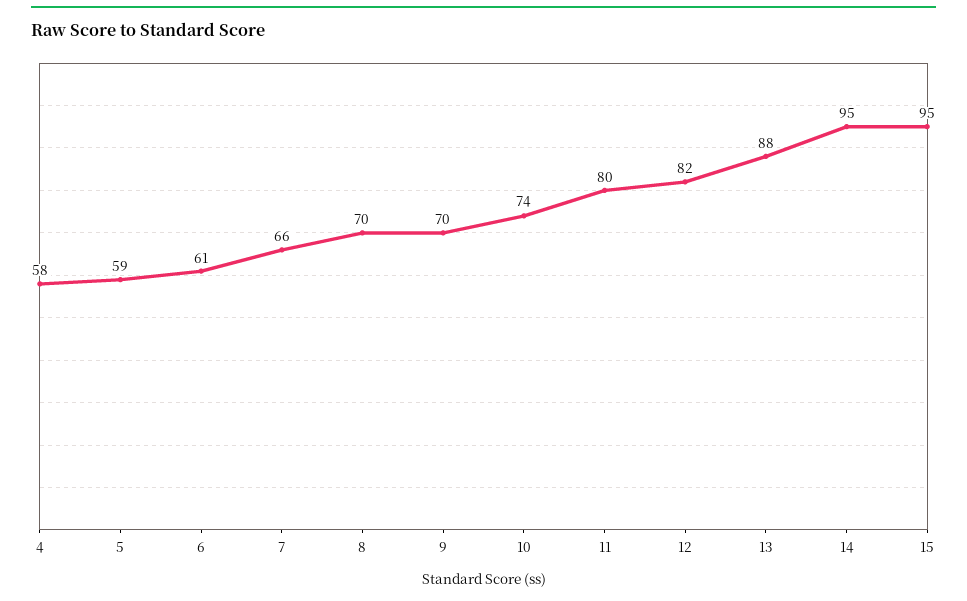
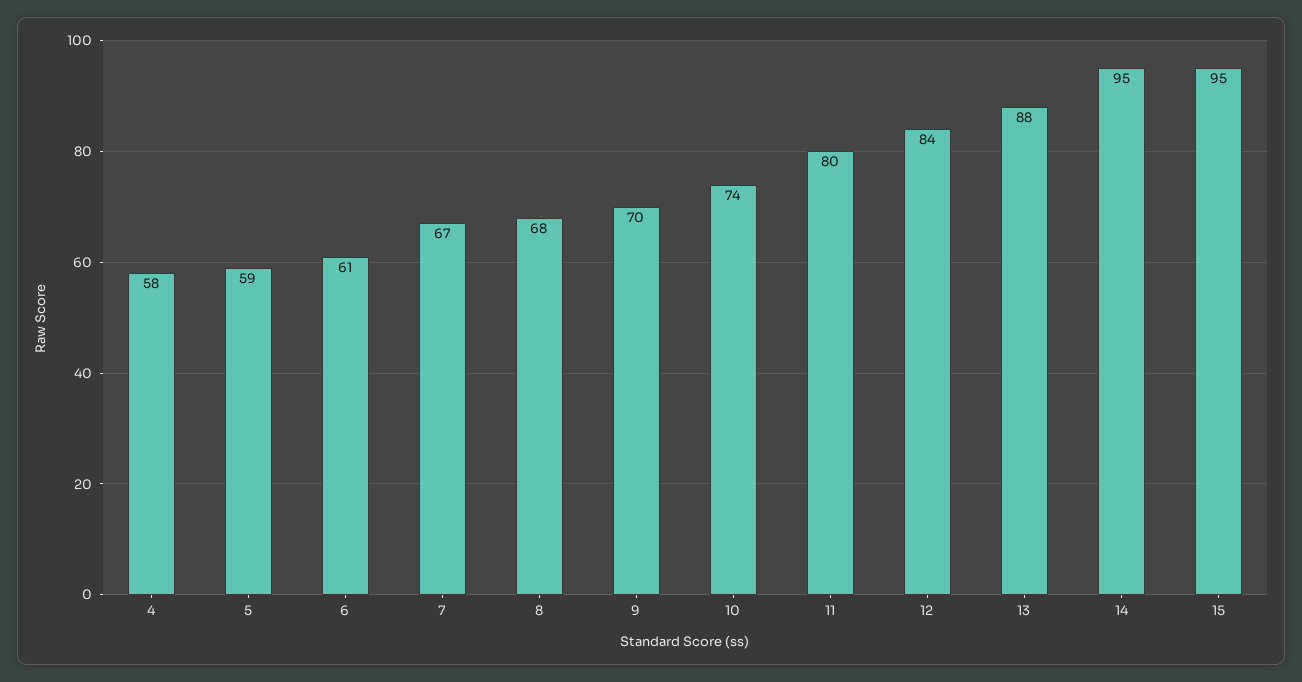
7: 66 -> 67
8: 70 -> 68
12: 82 -> 84

